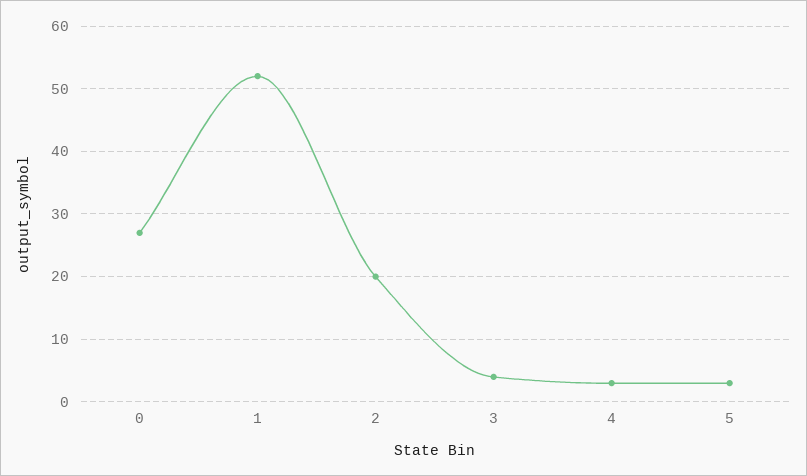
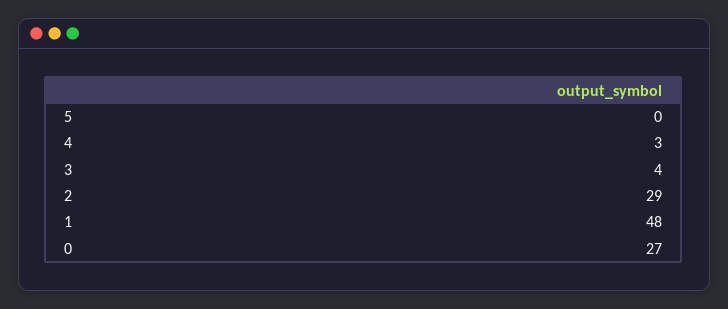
1: 52 -> 48
2: 20 -> 29
5: 3 -> 0

